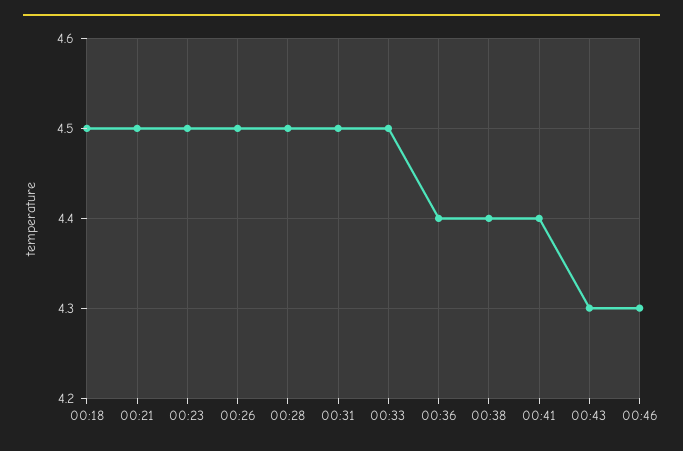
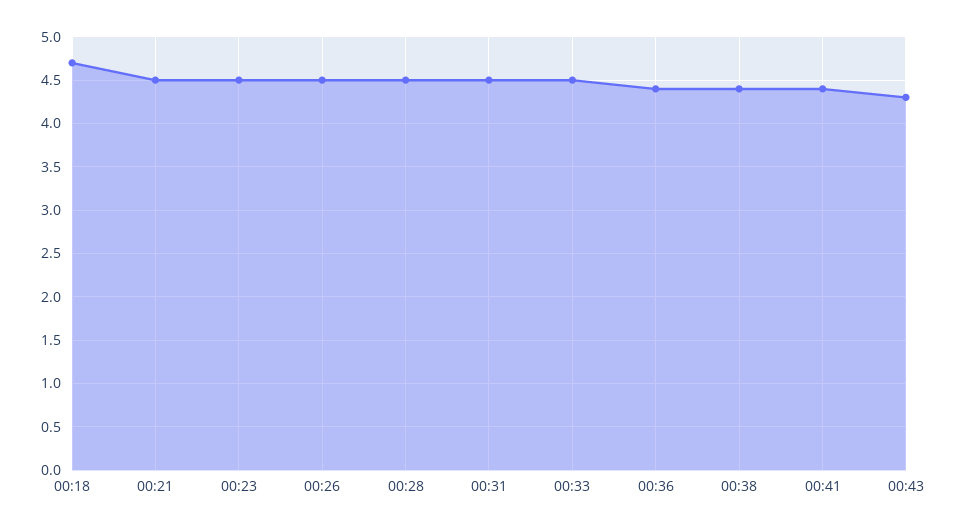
00:18: 4.5 -> 4.7
00:46: 4.3 -> none

